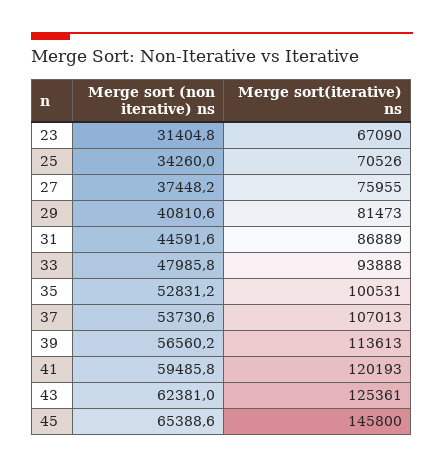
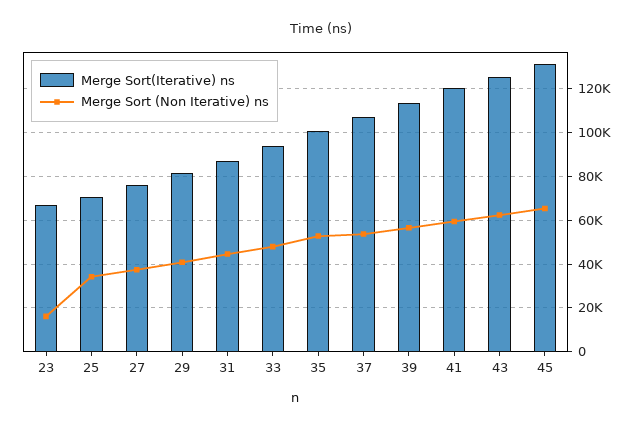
Merge sort (non iterative) ns, 23: 31404.8 -> 15000
Merge sort(iterative) ns, 45: 145800 -> 130000

